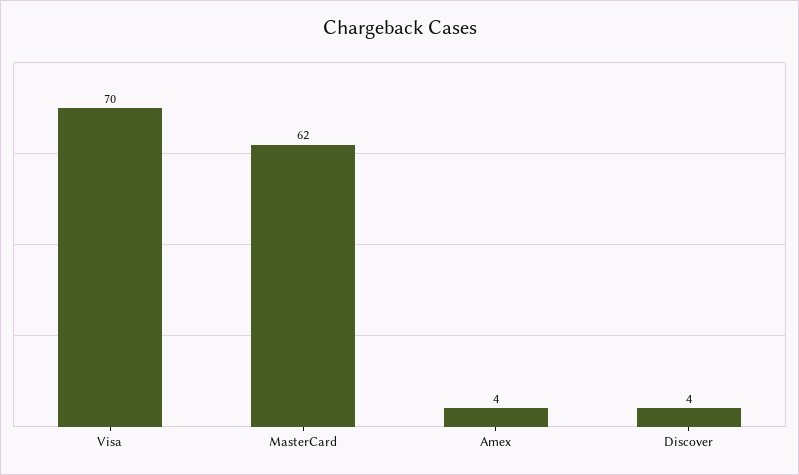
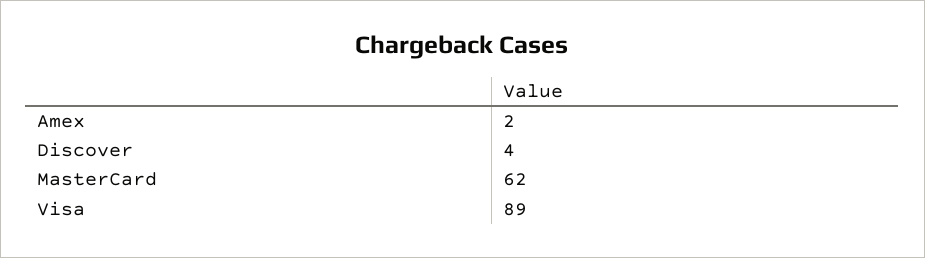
Visa: 70 -> 89
Amex: 4 -> 2

